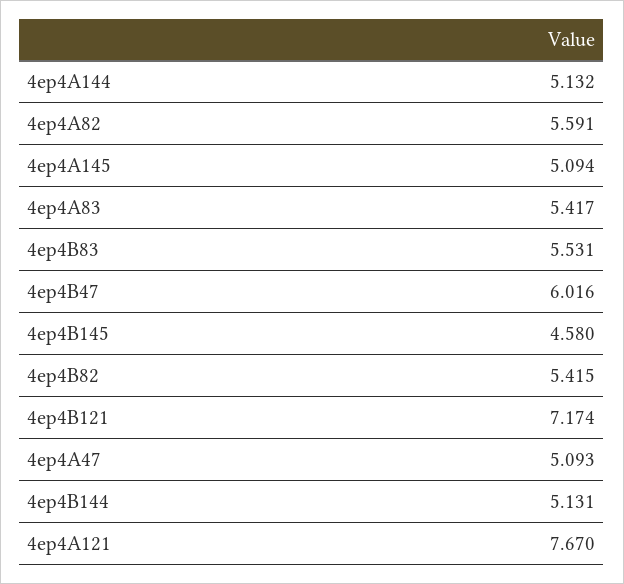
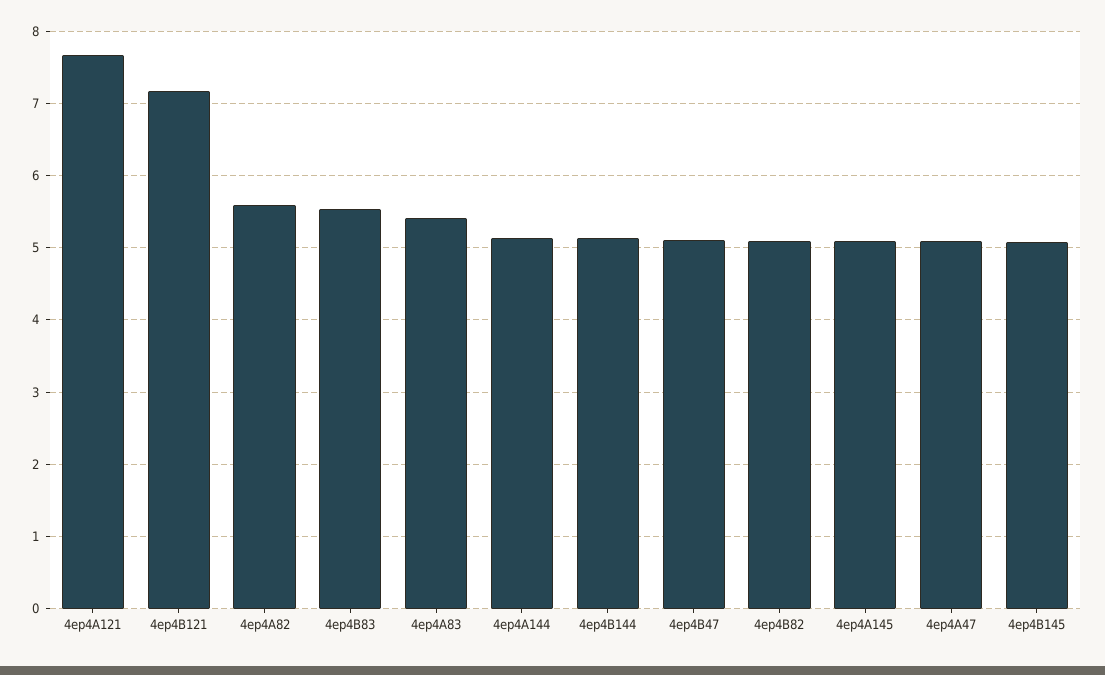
4ep4B47: 6.016 -> 5.1
4ep4B145: 4.58 -> 5.1
4ep4B82: 5.415 -> 5.1

